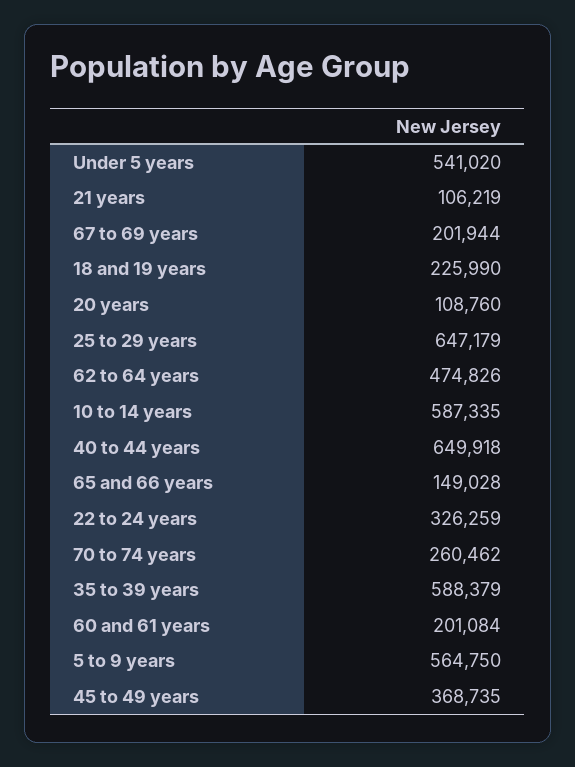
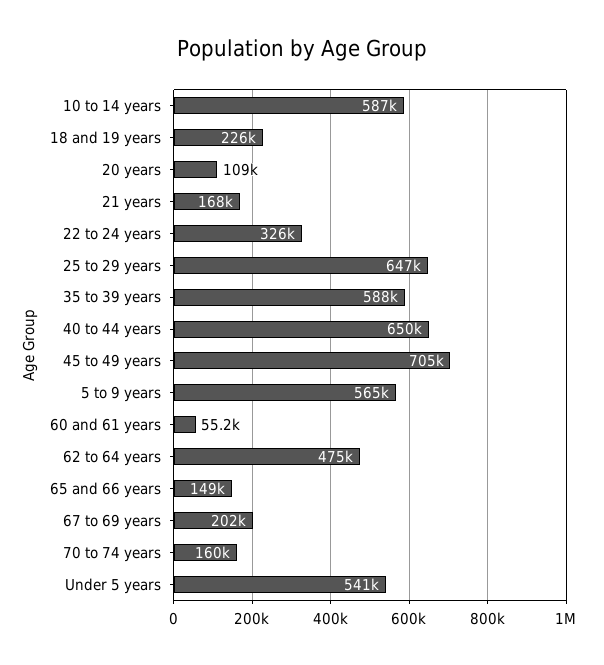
21 years: 106219 -> 168000
70 to 74 years: 260462 -> 160000
60 and 61 years: 201084 -> 55200
45 to 49 years: 368735 -> 705000

